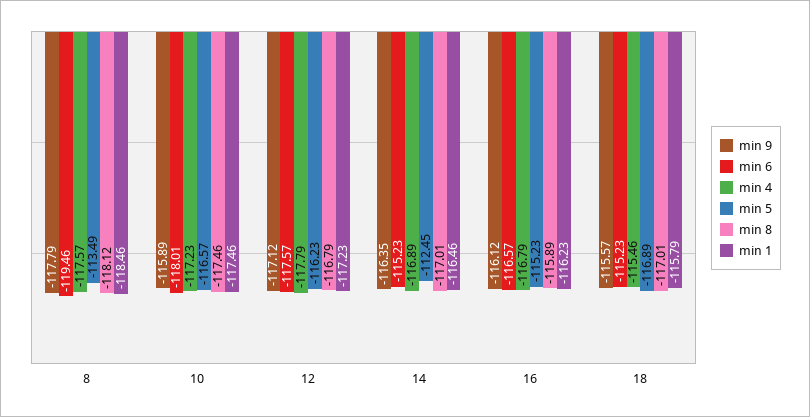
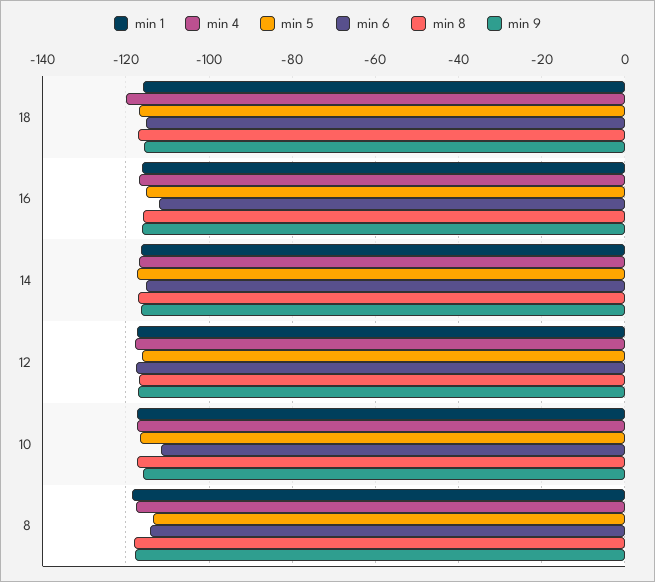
min 6, 8: -119.46 -> -114
min 6, 10: -118.01 -> -112
min 5, 14: -112.45 -> -118
min 6, 16: -116.57 -> -112
min 4, 18: -115.46 -> -120

